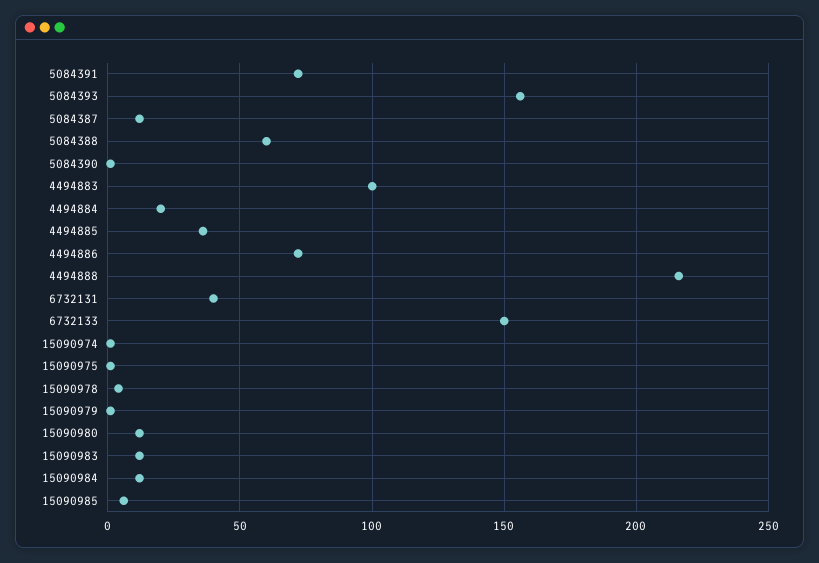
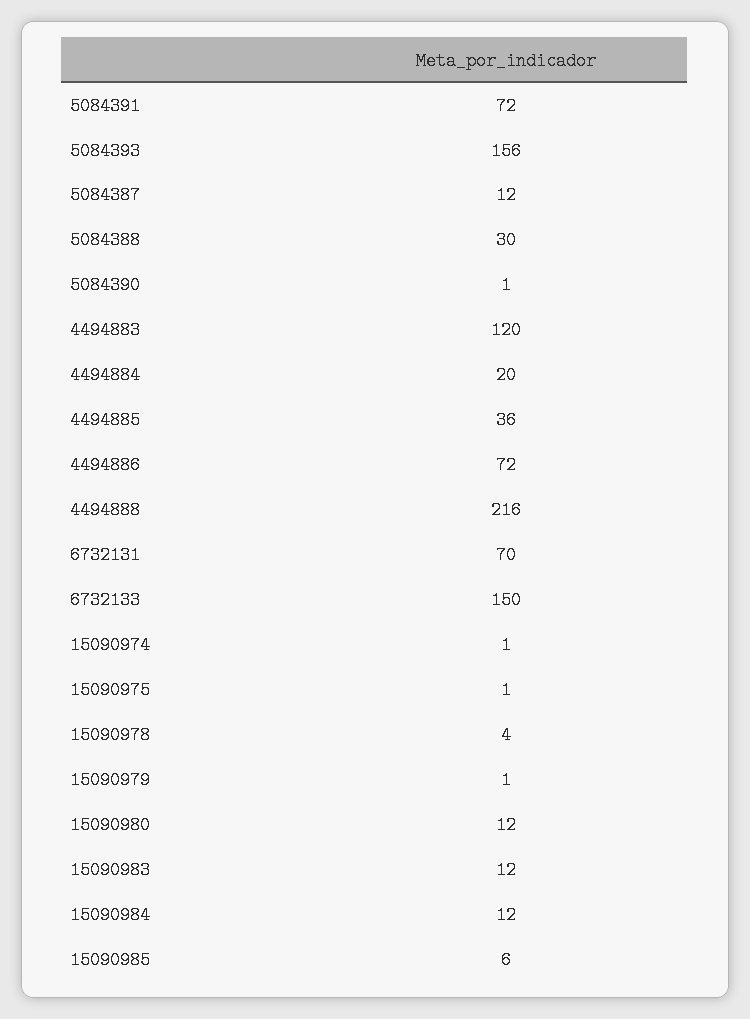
5084388: 60 -> 30
4494883: 100 -> 120
6732131: 40 -> 70

